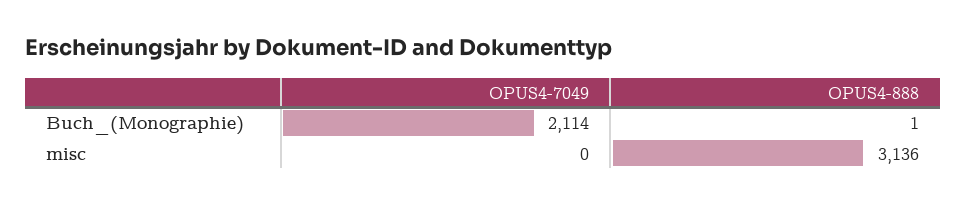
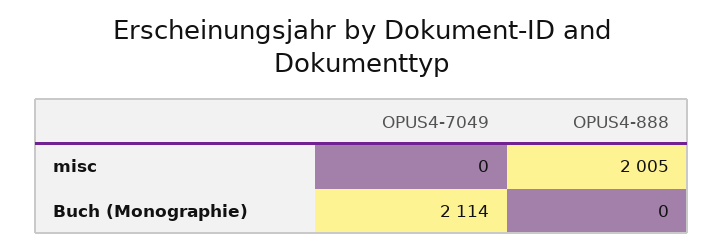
OPUS4-888, Buch_(Monographie): 1 -> 0
OPUS4-888, misc: 3136 -> 2005

